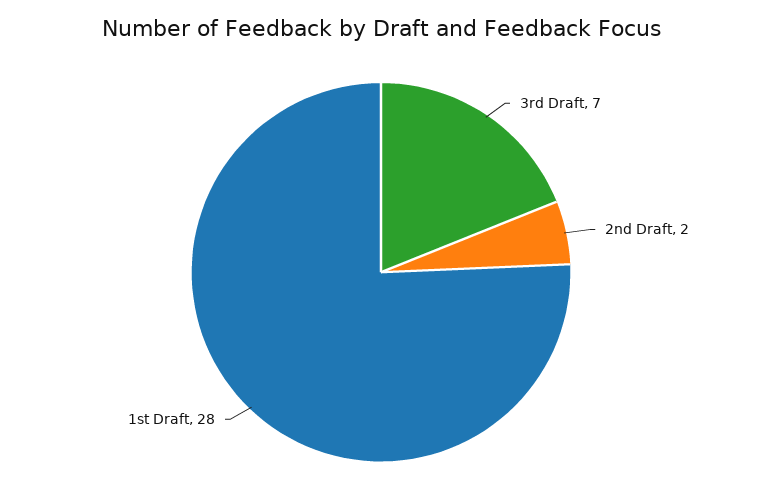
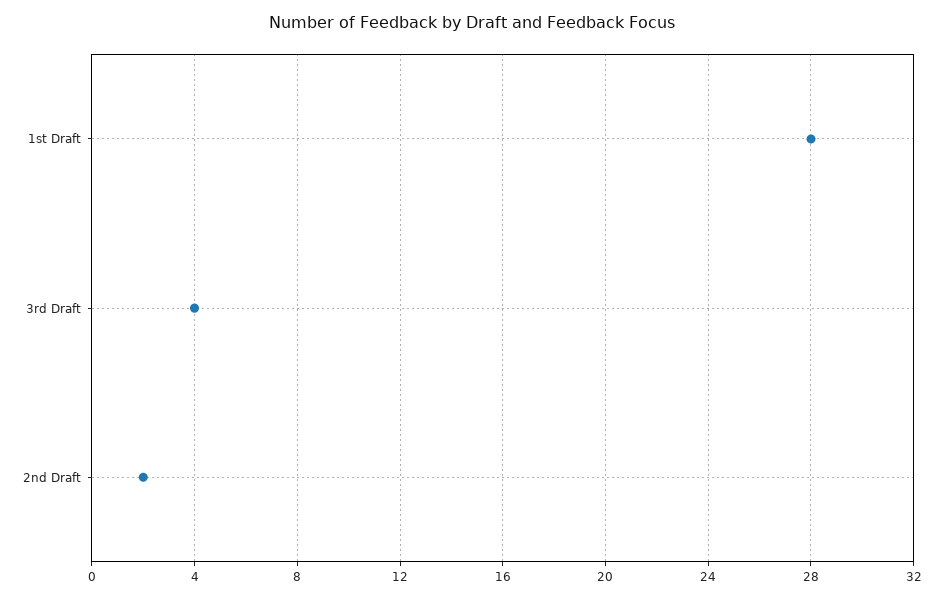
3rd Draft: 7 -> 4

